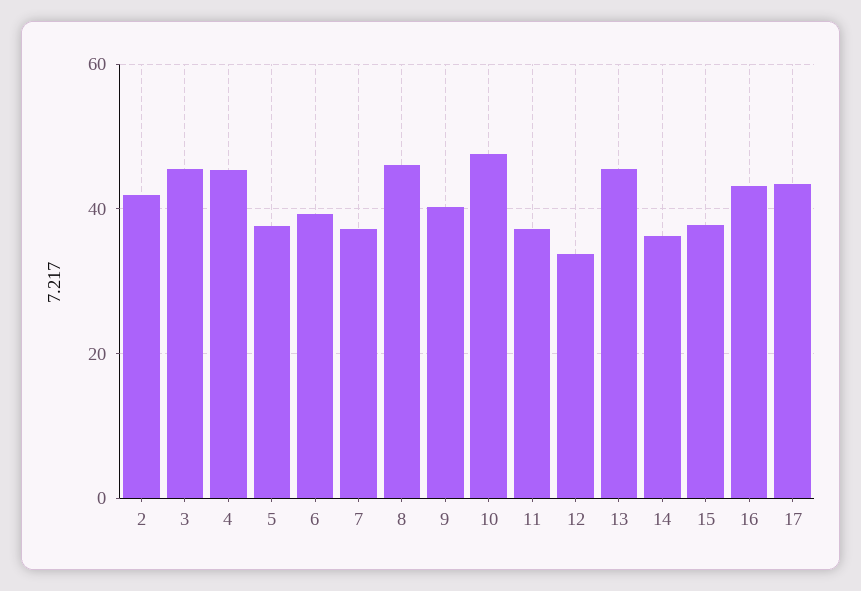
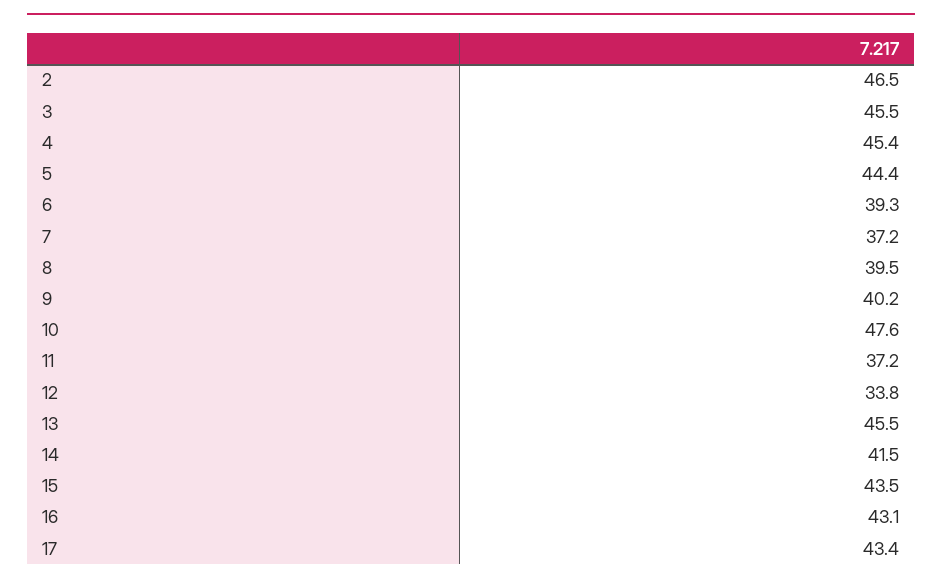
2: 42 -> 46.5
5: 38 -> 44.4
8: 46 -> 39.5
14: 36 -> 41.5
15: 38 -> 43.5

